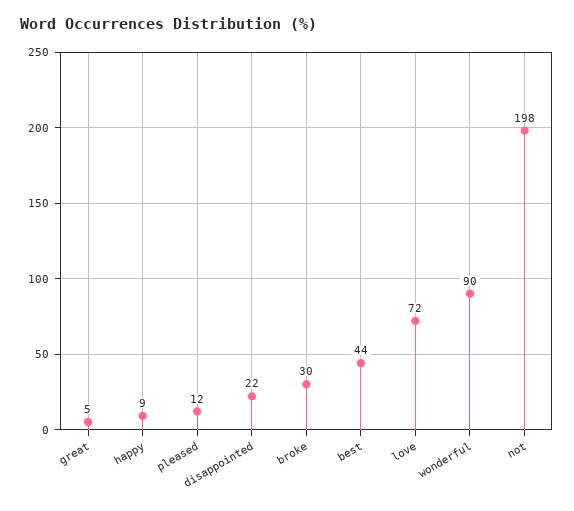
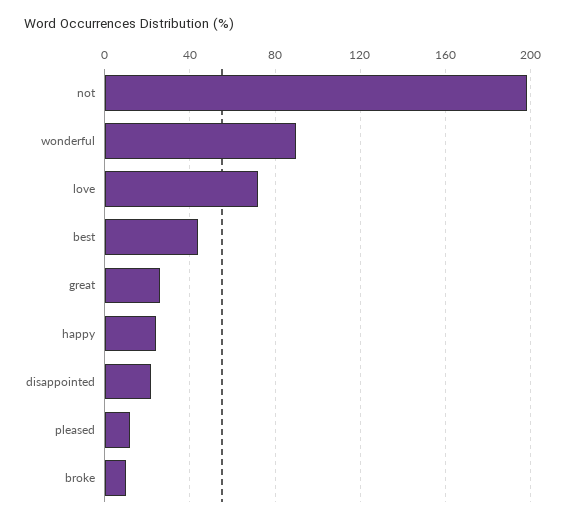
great: 5 -> 25
happy: 9 -> 25
broke: 30 -> 10

